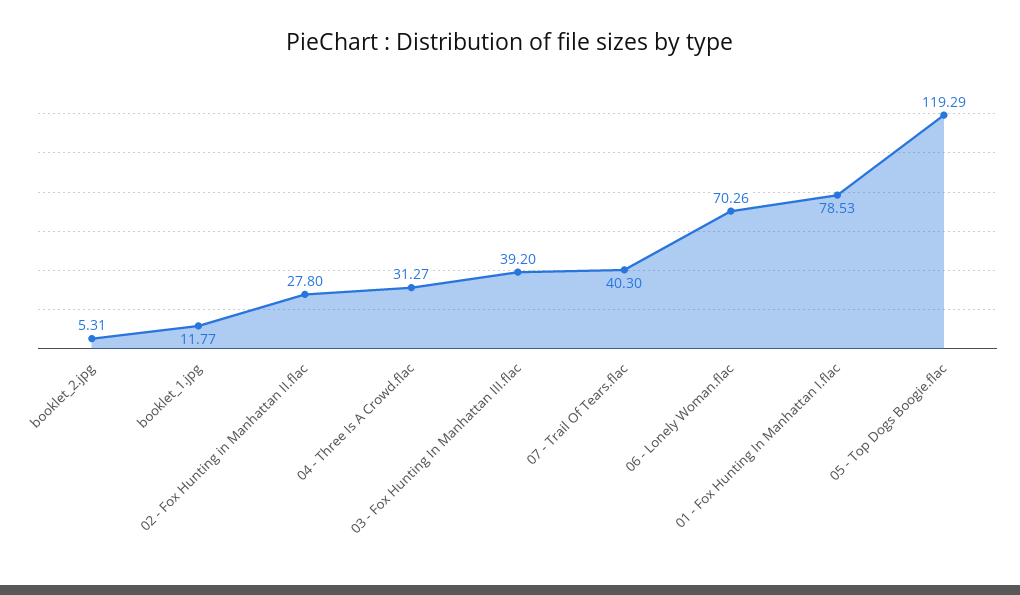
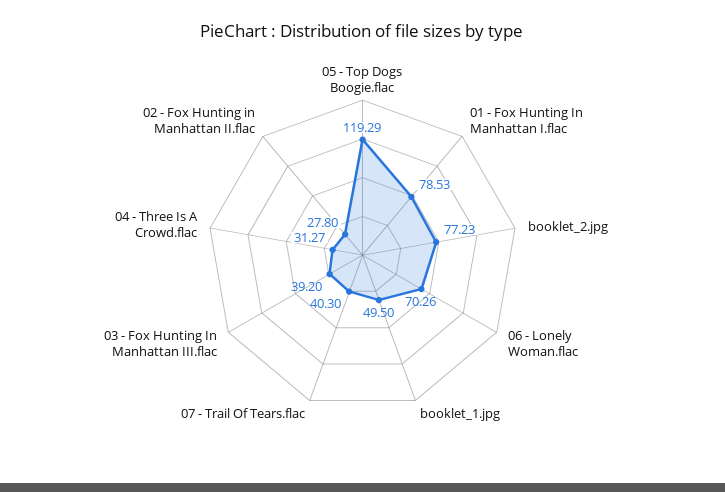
booklet_2.jpg: 5.31 -> 77.23
booklet_1.jpg: 11.77 -> 49.5

